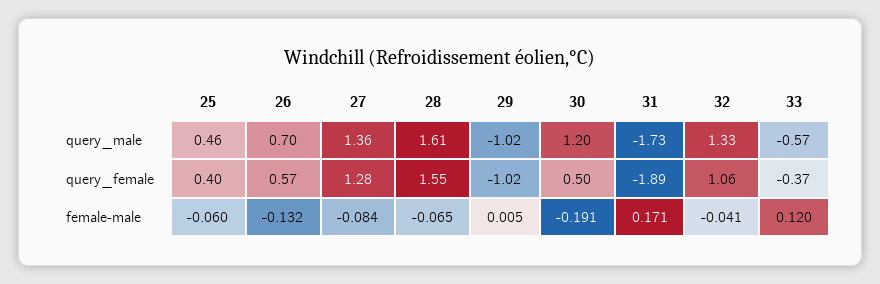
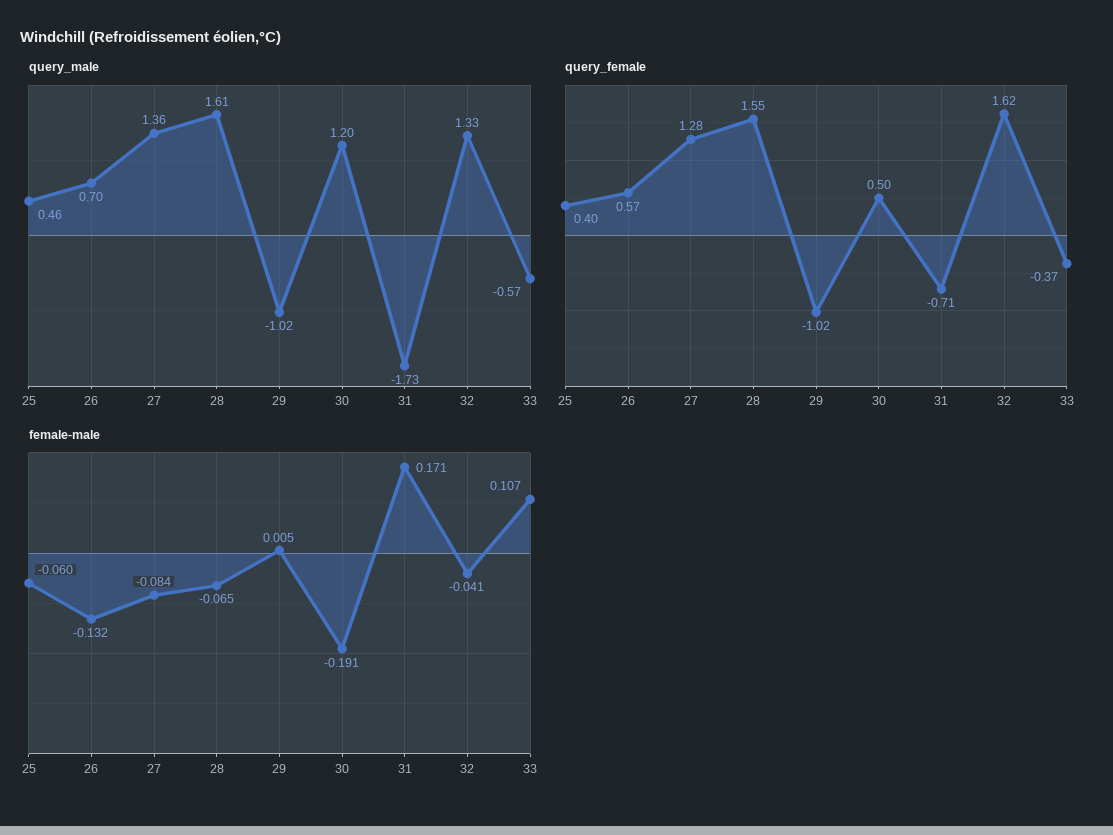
query_female, 31: -1.89 -> -0.71
query_female, 32: 1.06 -> 1.62
female-male, 33: 0.12 -> 0.107

